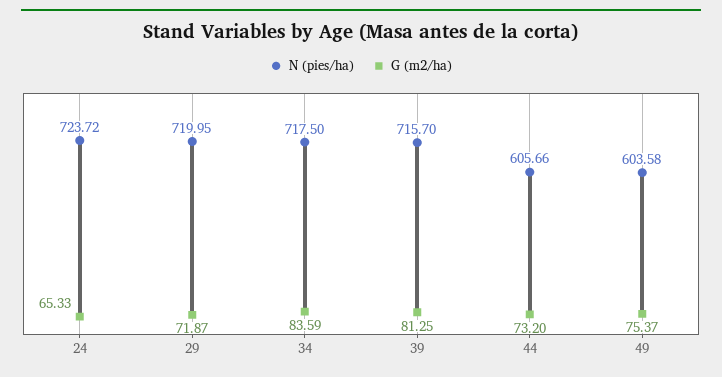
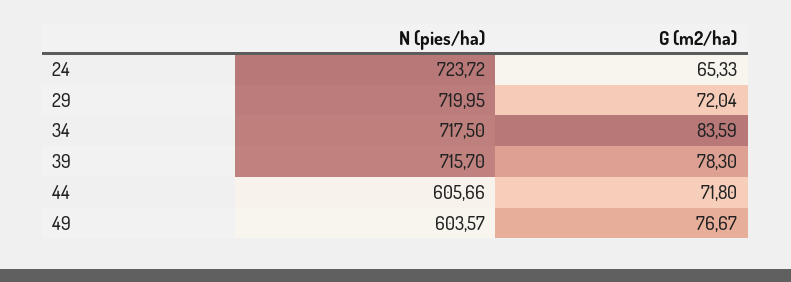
G (m2/ha), 29: 71.87 -> 72.04
G (m2/ha), 39: 81.25 -> 78.3
G (m2/ha), 44: 73.2 -> 71.8
N (pies/ha), 49: 603.58 -> 603.57
G (m2/ha), 49: 75.37 -> 76.67

